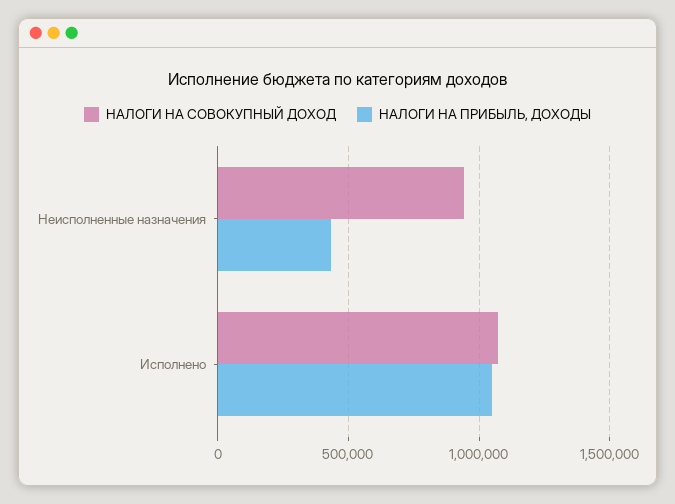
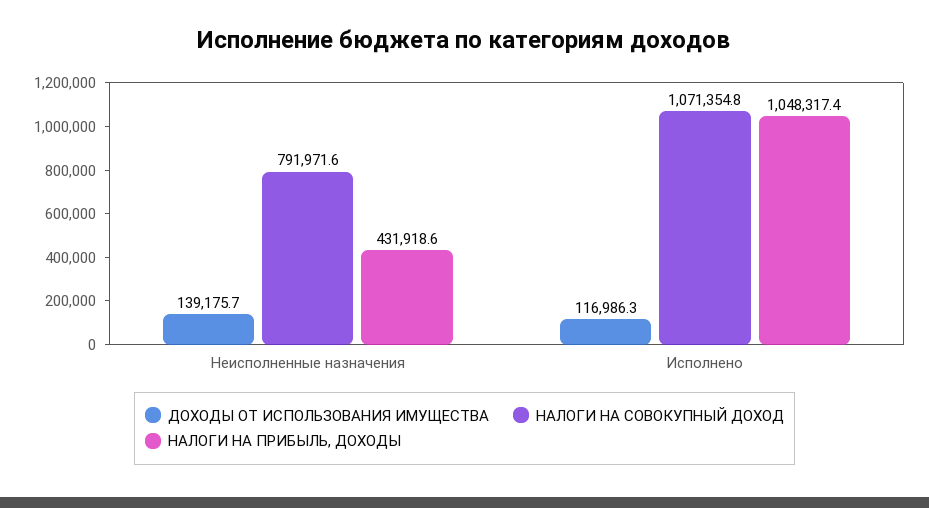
НАЛОГИ НА СОВОКУПНЫЙ ДОХОД, Неисполненные назначения: 950000 -> 791971.6
ДОХОДЫ ОТ ИСПОЛЬЗОВАНИЯ ИМУЩЕСТВА, Неисполненные назначения: none -> 139175.7
ДОХОДЫ ОТ ИСПОЛЬЗОВАНИЯ ИМУЩЕСТВА, Исполнено: none -> 116986.3

